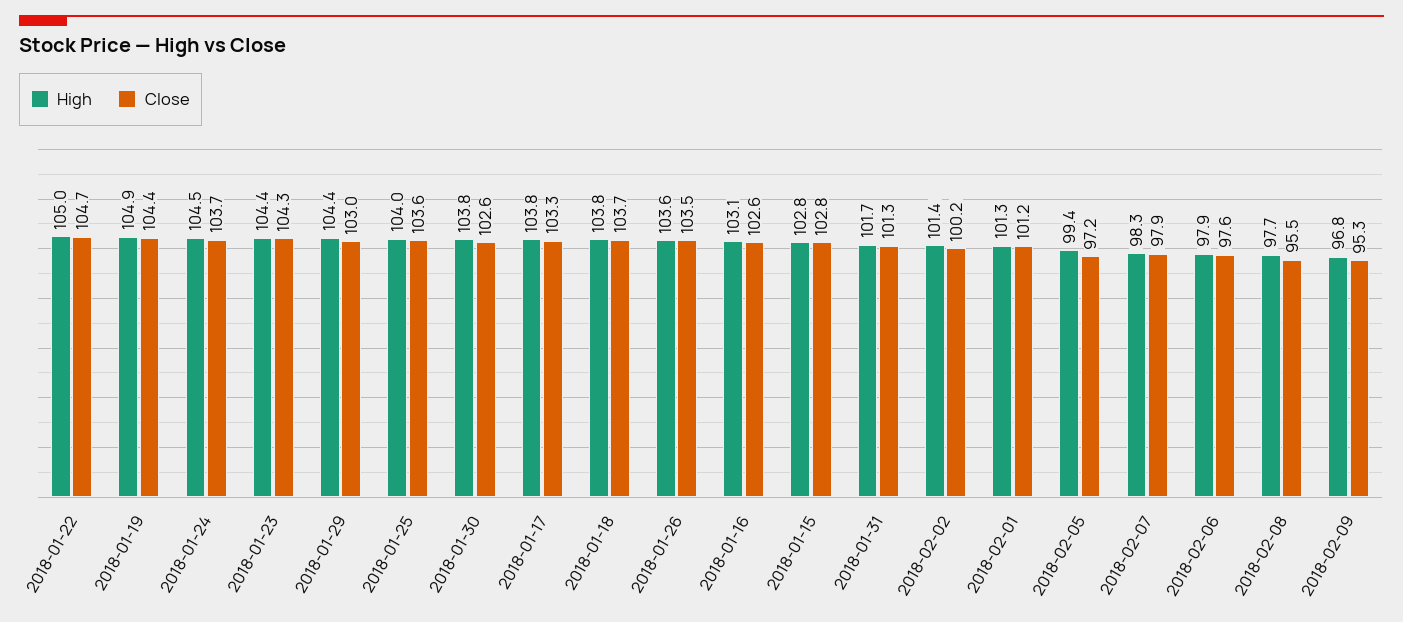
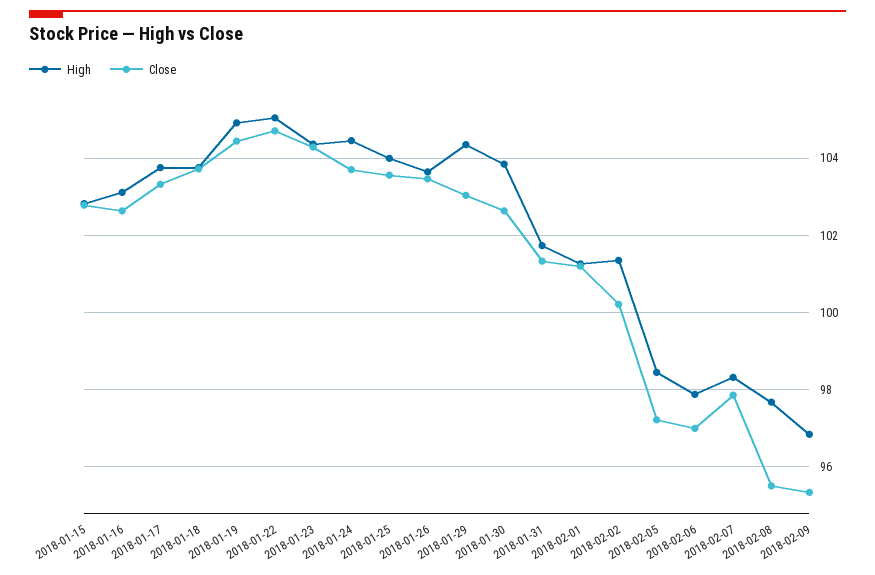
High, 2018-02-05: 99.4 -> 98.4
Close, 2018-02-06: 97.6 -> 97

